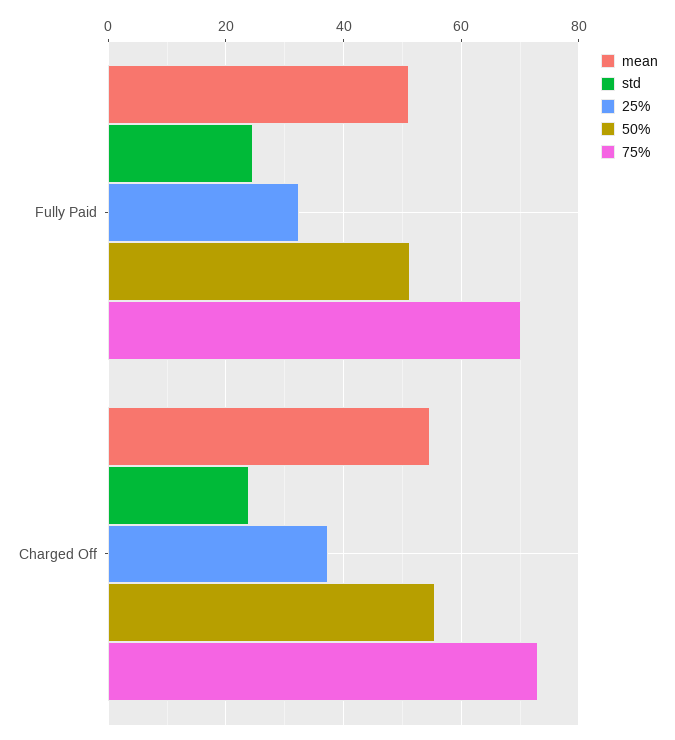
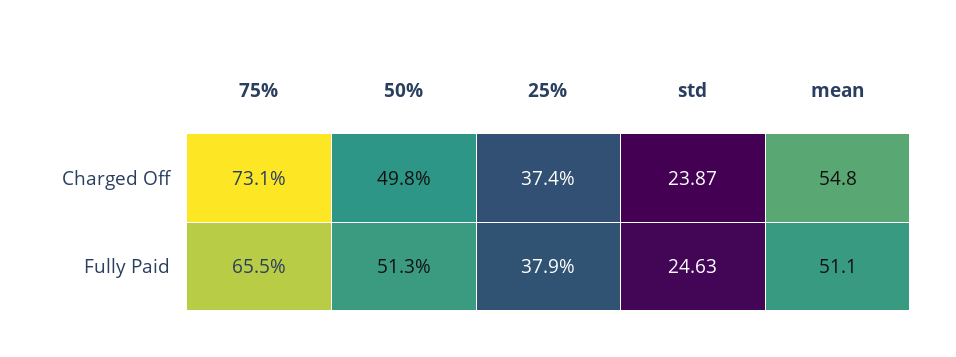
25%, Fully Paid: 32 -> 37.9
75%, Fully Paid: 70 -> 65.5
50%, Charged Off: 56 -> 49.8

